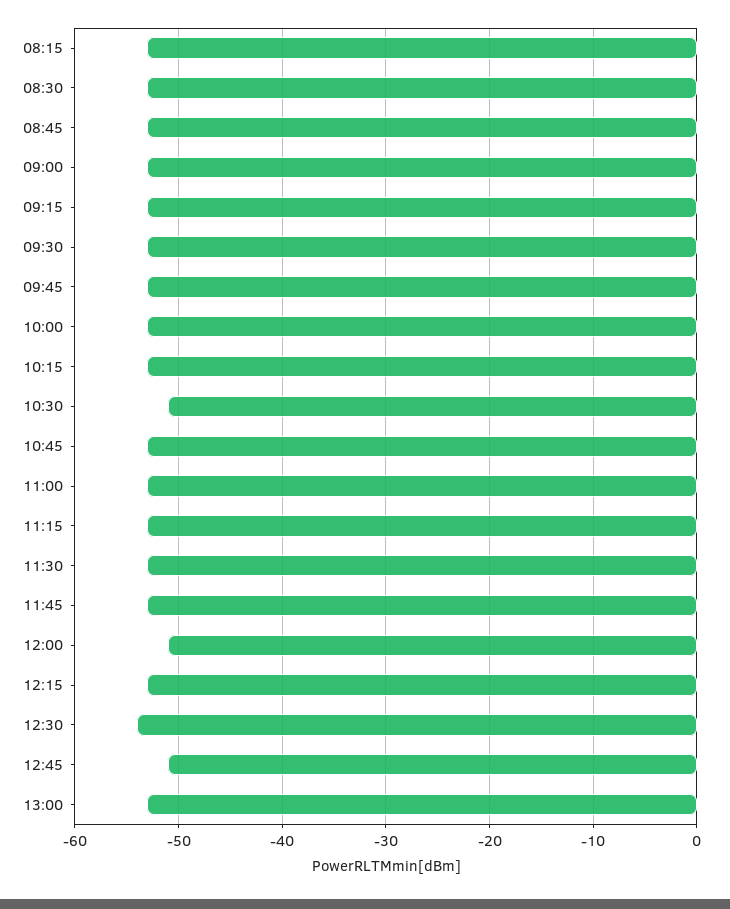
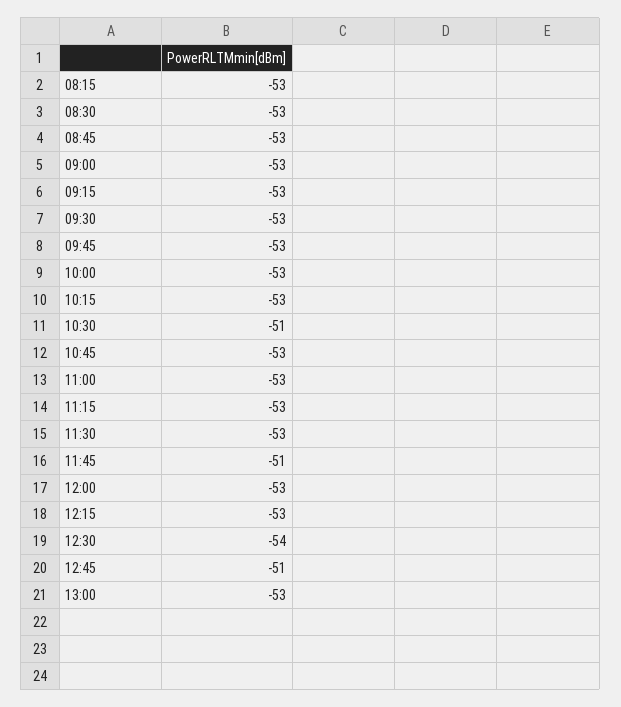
11:45: -53 -> -51
12:00: -51 -> -53

